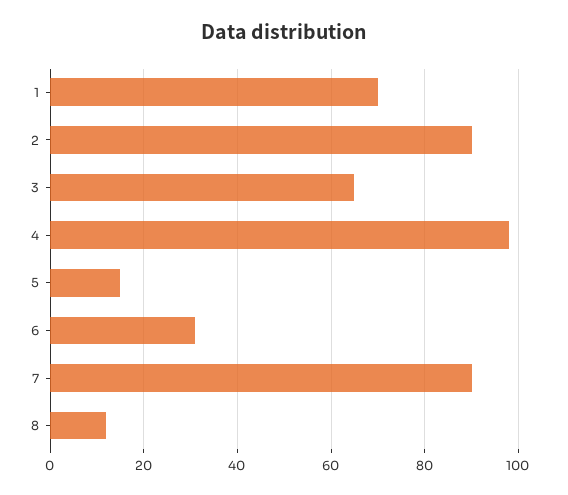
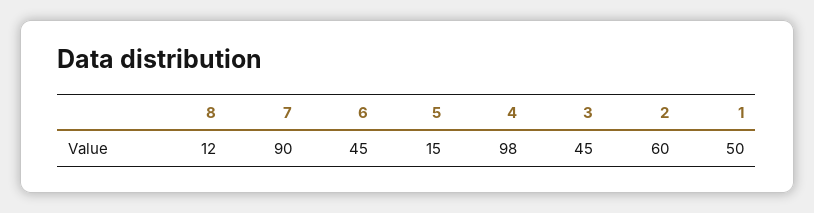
1: 70 -> 50
2: 90 -> 60
3: 65 -> 45
6: 30 -> 45

